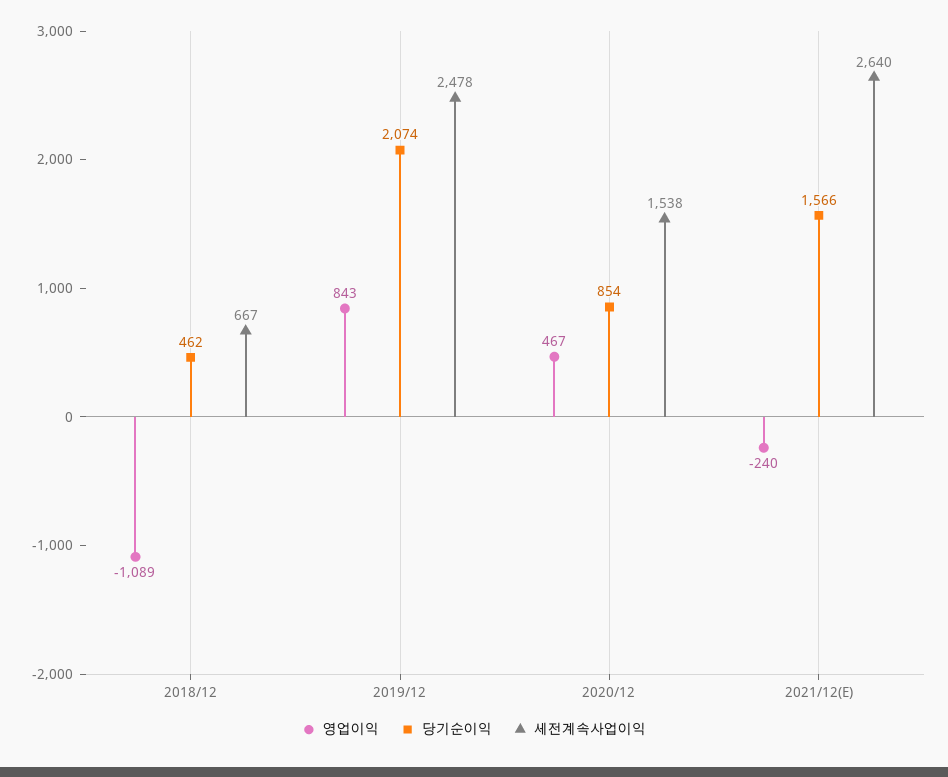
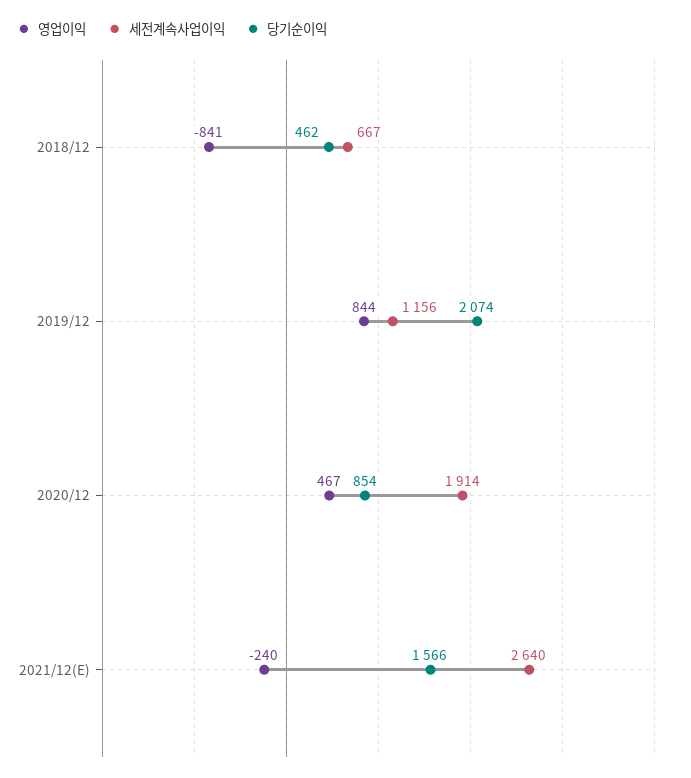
영업이익, 2018/12: -1089 -> -841
영업이익, 2019/12: 843 -> 844
세전계속사업이익, 2019/12: 2478 -> 1156
세전계속사업이익, 2020/12: 1538 -> 1914

